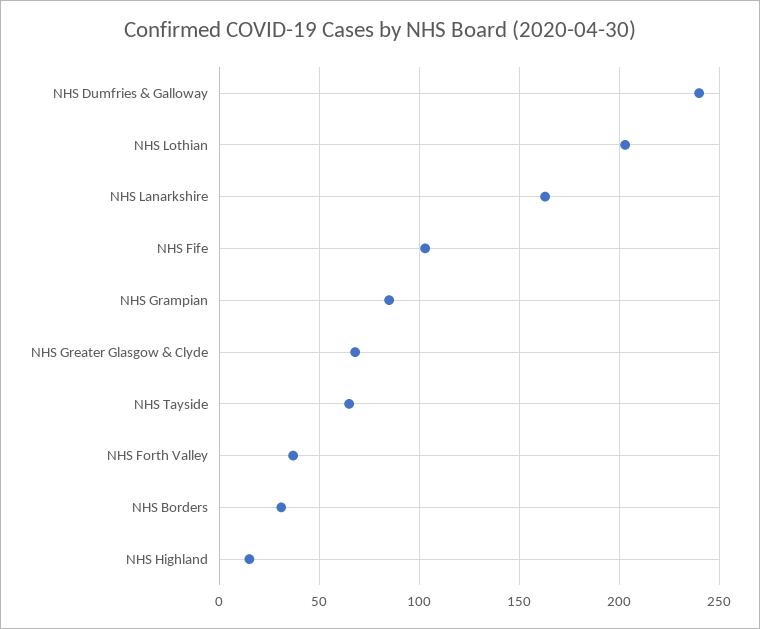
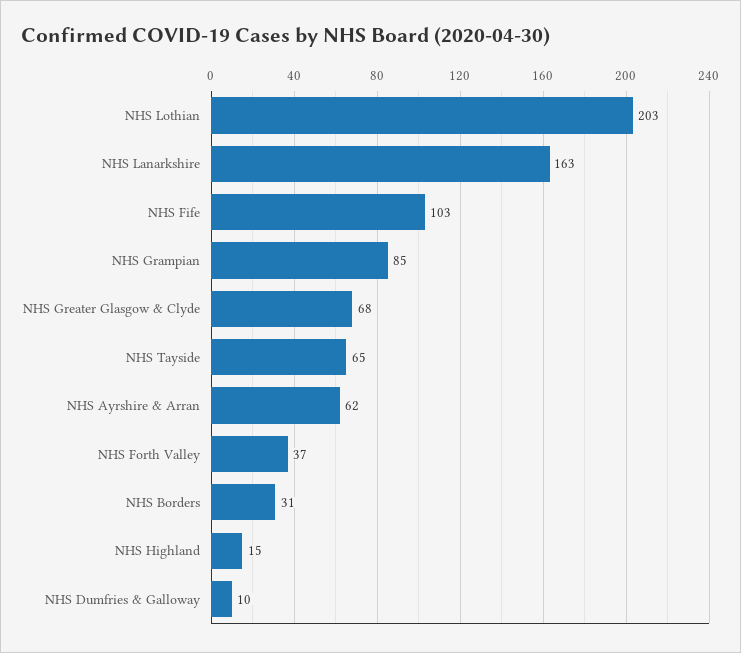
NHS Dumfries & Galloway: 240 -> 10
NHS Ayrshire & Arran: none -> 62

